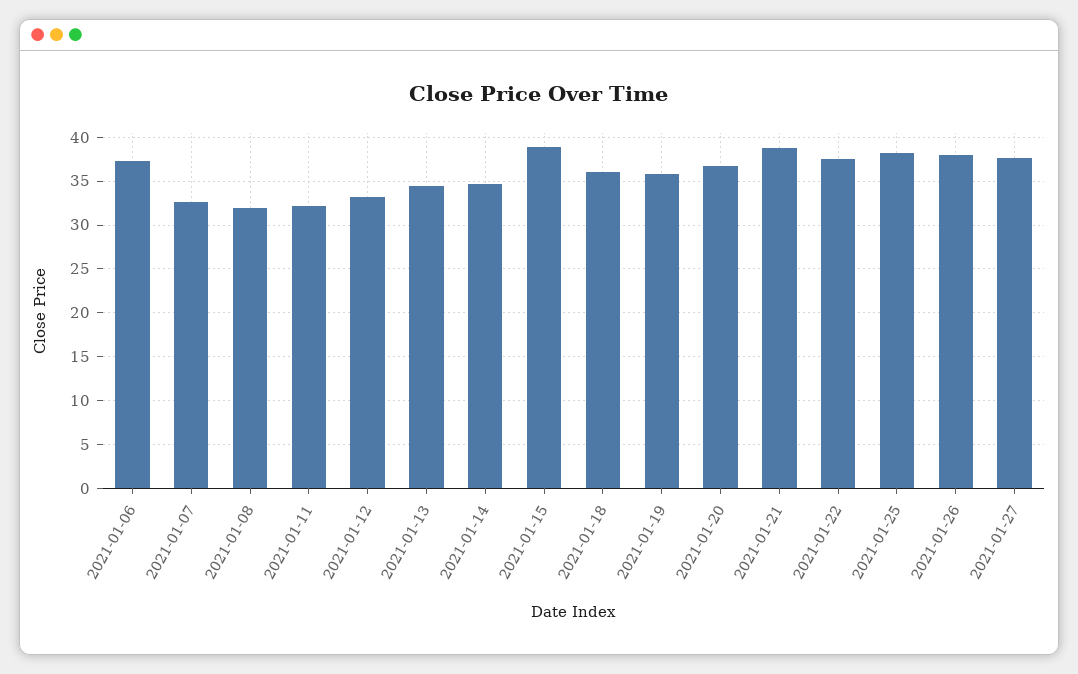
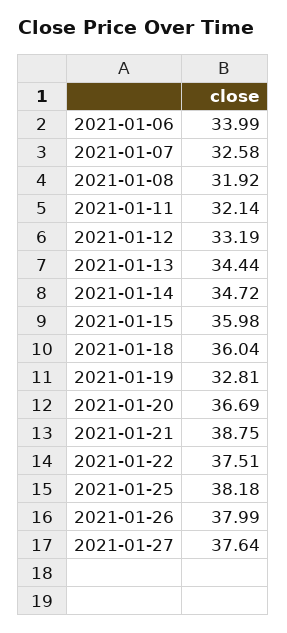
2021-01-06: 37 -> 33.99
2021-01-15: 39 -> 35.98
2021-01-19: 36 -> 32.81

